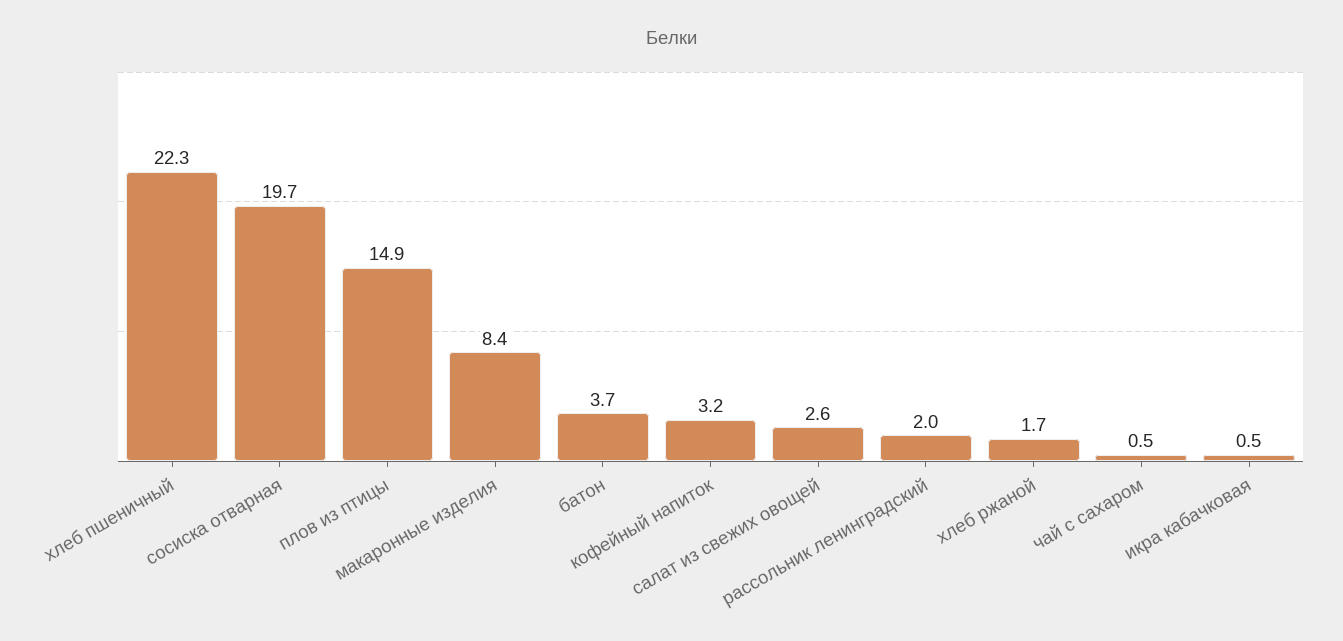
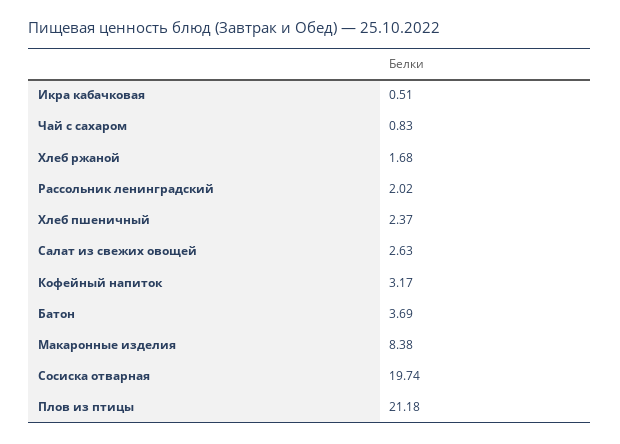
хлеб пшеничный: 22.3 -> 2.37
плов из птицы: 14.9 -> 21.18
чай с сахаром: 0.5 -> 0.83

